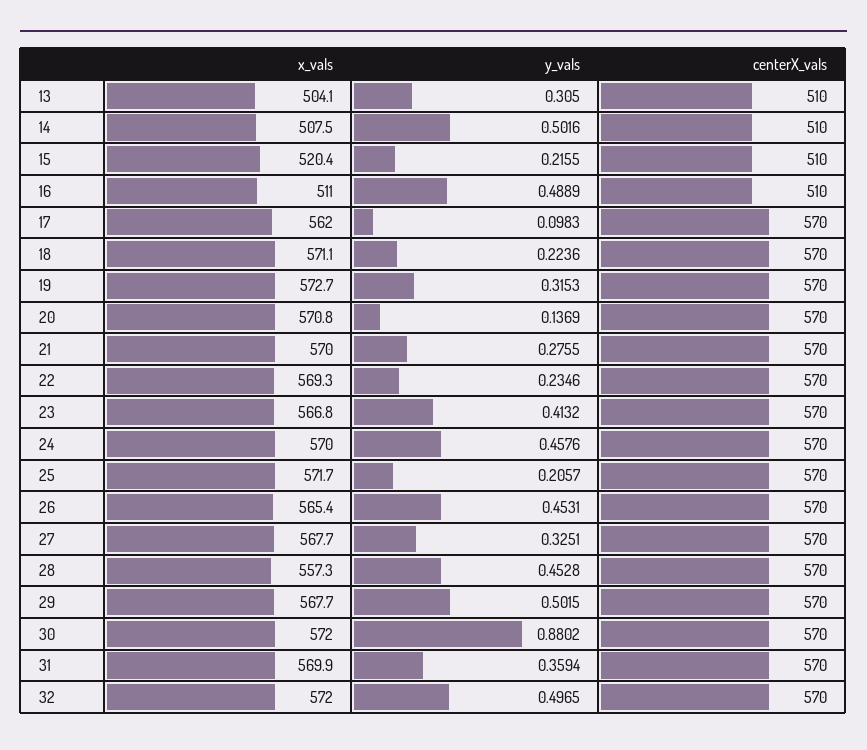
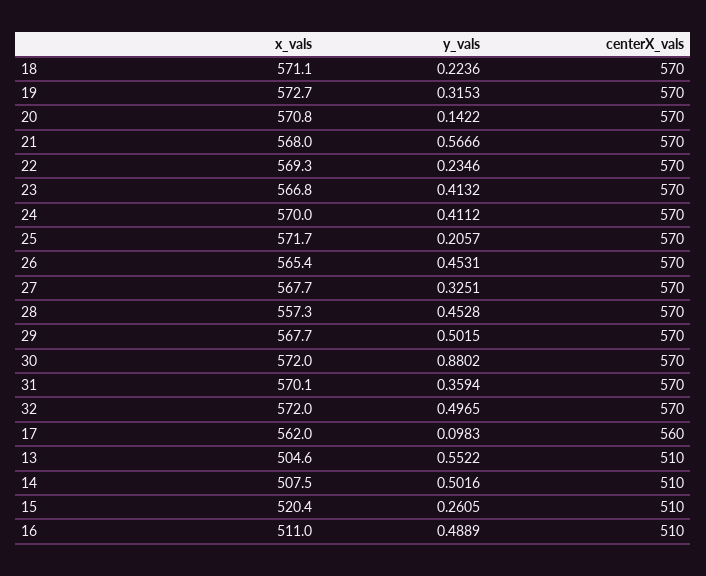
x_vals, 13: 504.1 -> 504.6
y_vals, 13: 0.305 -> 0.5522
y_vals, 15: 0.2155 -> 0.2605
centerX_vals, 17: 570 -> 560
y_vals, 20: 0.1369 -> 0.1422
x_vals, 21: 570 -> 568
y_vals, 21: 0.2755 -> 0.5666
y_vals, 24: 0.4576 -> 0.4112
x_vals, 31: 569.9 -> 570.1

